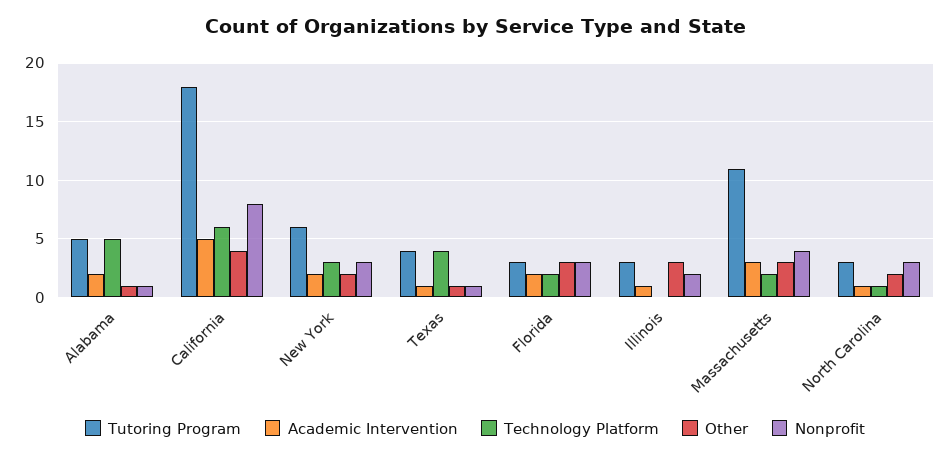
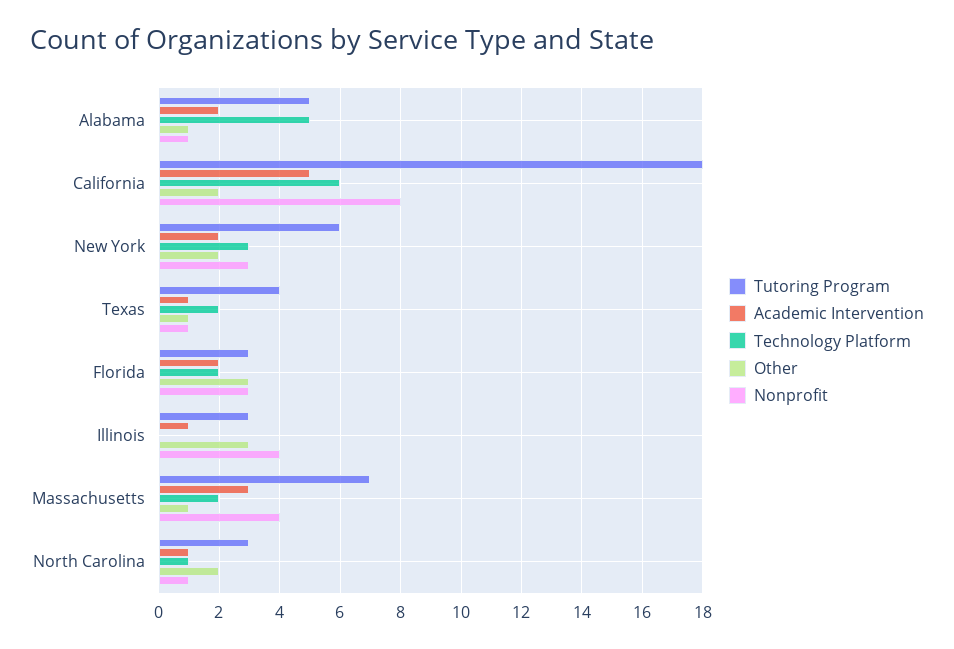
Other, California: 4 -> 2
Technology Platform, Texas: 4 -> 2
Nonprofit, Illinois: 2 -> 4
Tutoring Program, Massachusetts: 11 -> 7
Other, Massachusetts: 3 -> 1
Nonprofit, North Carolina: 3 -> 1

